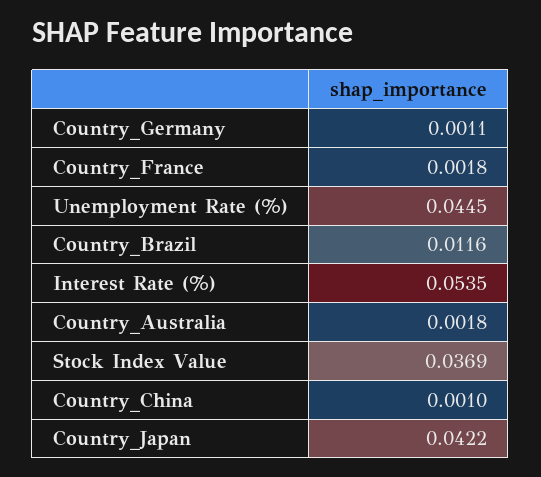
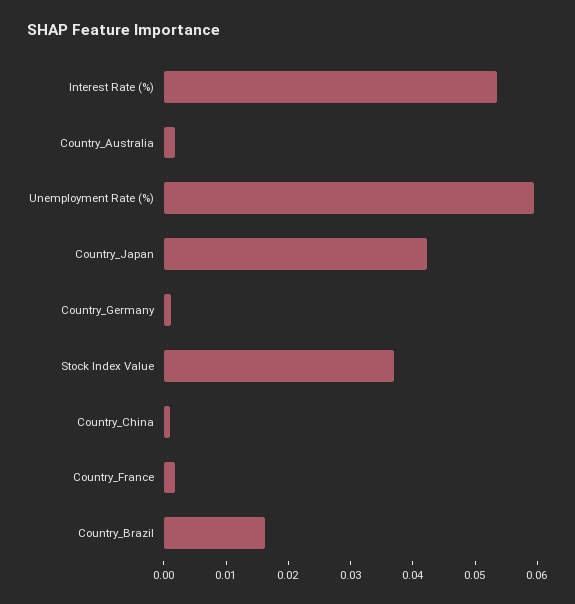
Unemployment Rate (%): 0.0445 -> 0.06
Country_Brazil: 0.0116 -> 0.016

